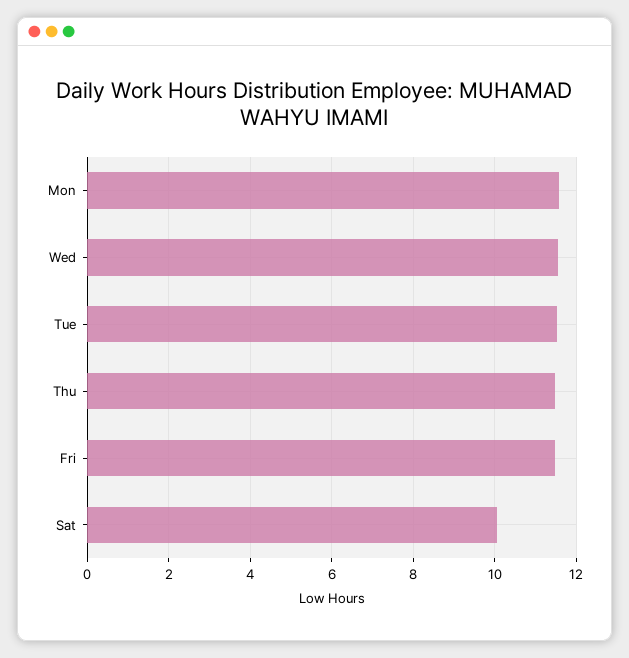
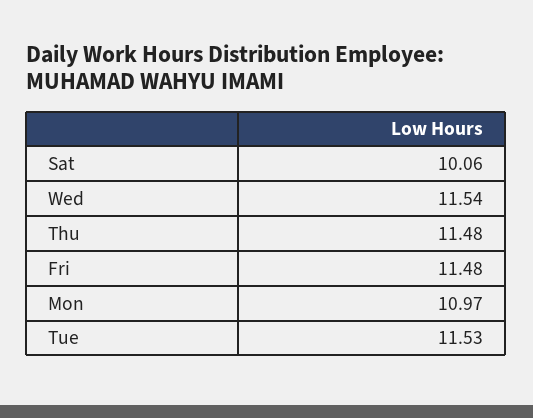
Mon: 11.6 -> 10.97

